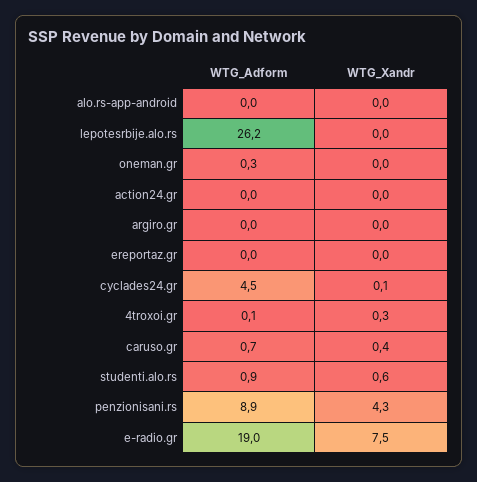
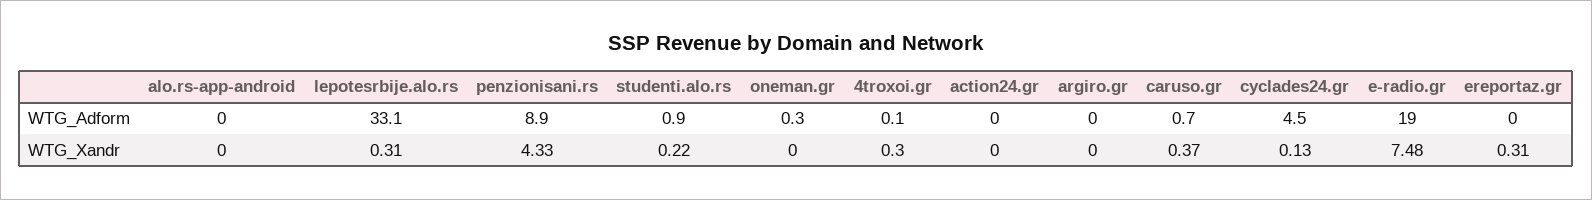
WTG_Adform, lepotesrbije.alo.rs: 26.2 -> 33.1
WTG_Xandr, lepotesrbije.alo.rs: 0 -> 0.31
WTG_Xandr, ereportaz.gr: 0 -> 0.31
WTG_Xandr, studenti.alo.rs: 0.6 -> 0.22

